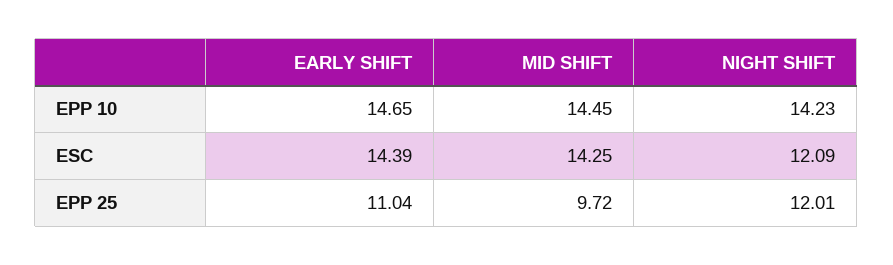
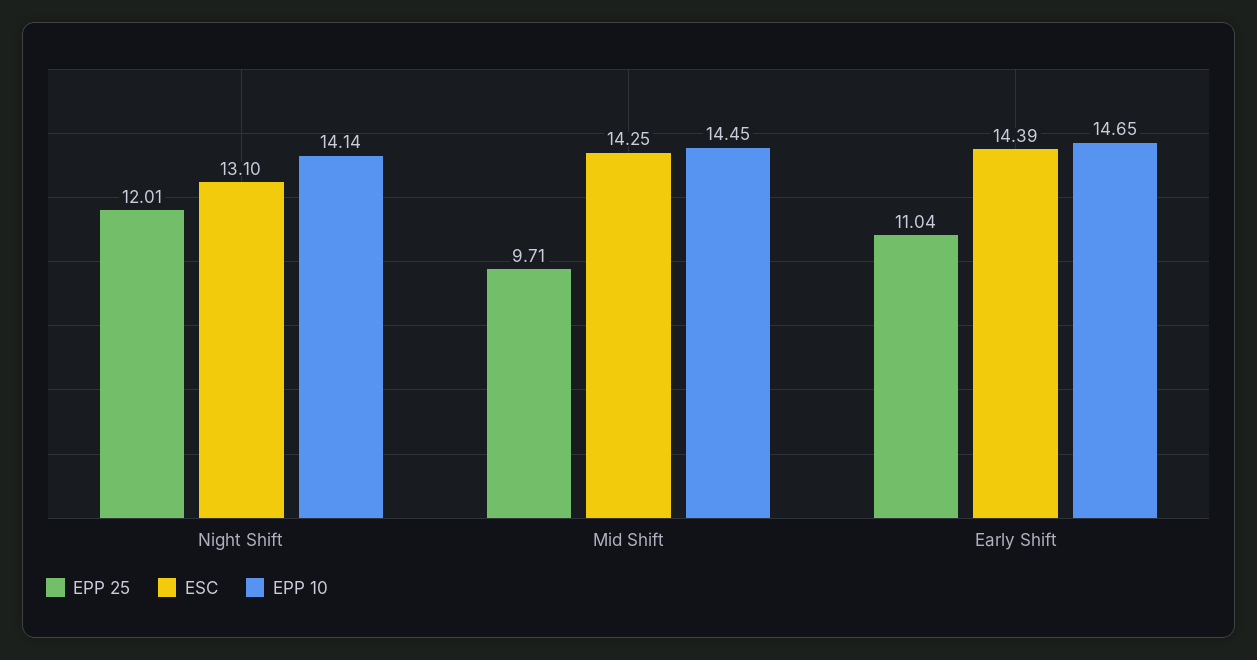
EPP 10, NIGHT SHIFT: 14.23 -> 14.14
ESC, NIGHT SHIFT: 12.09 -> 13.1
EPP 25, MID SHIFT: 9.72 -> 9.71

